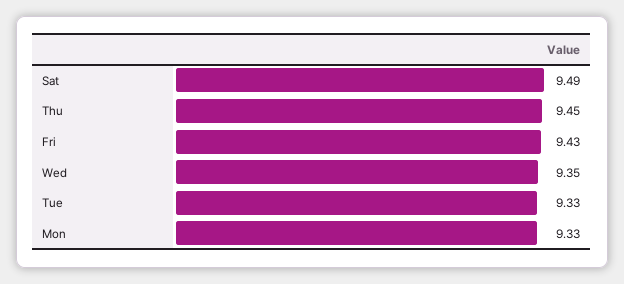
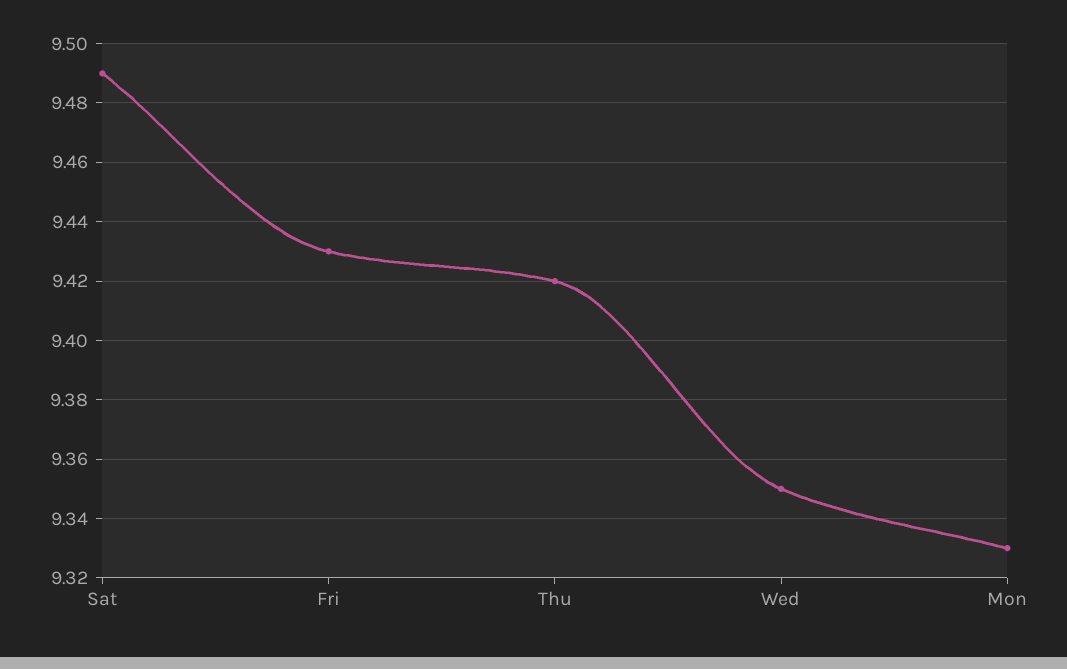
Thu: 9.45 -> 9.42
Tue: 9.33 -> none

